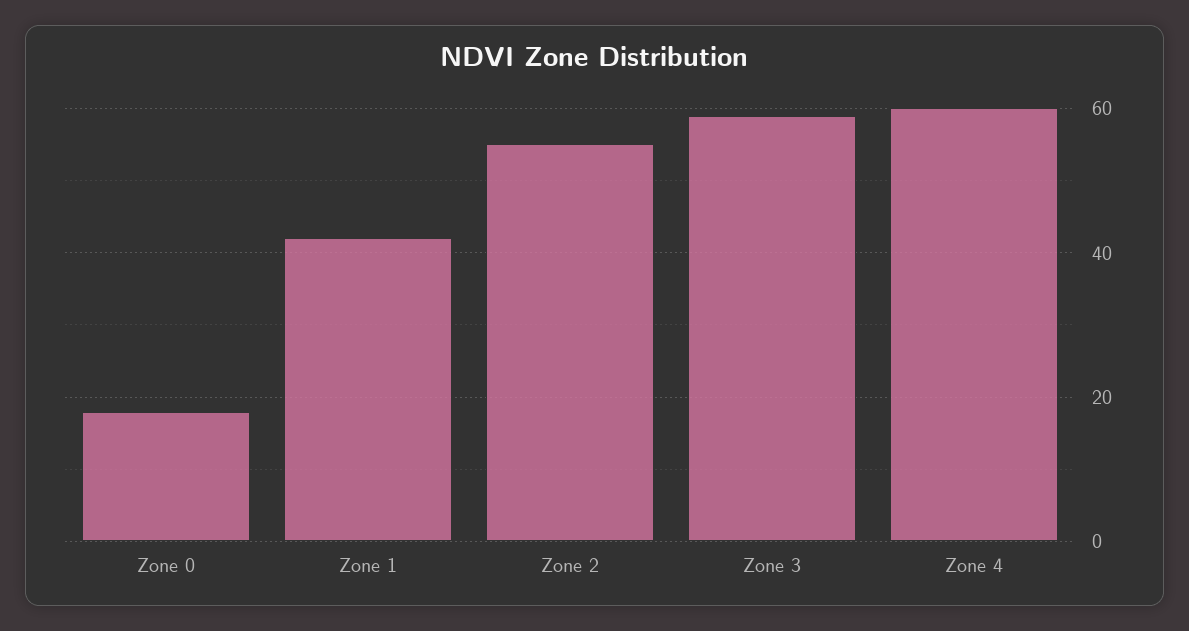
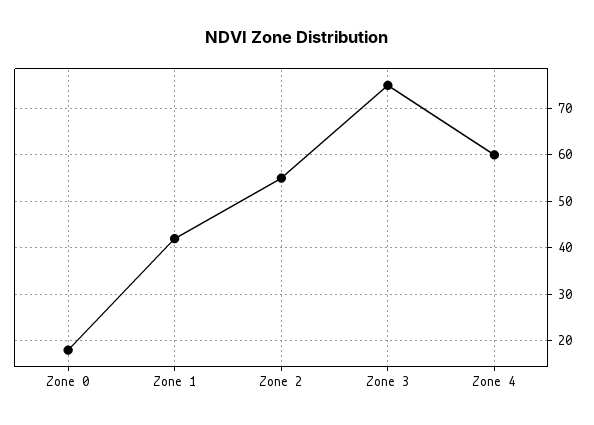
Zone 3: 60 -> 75

